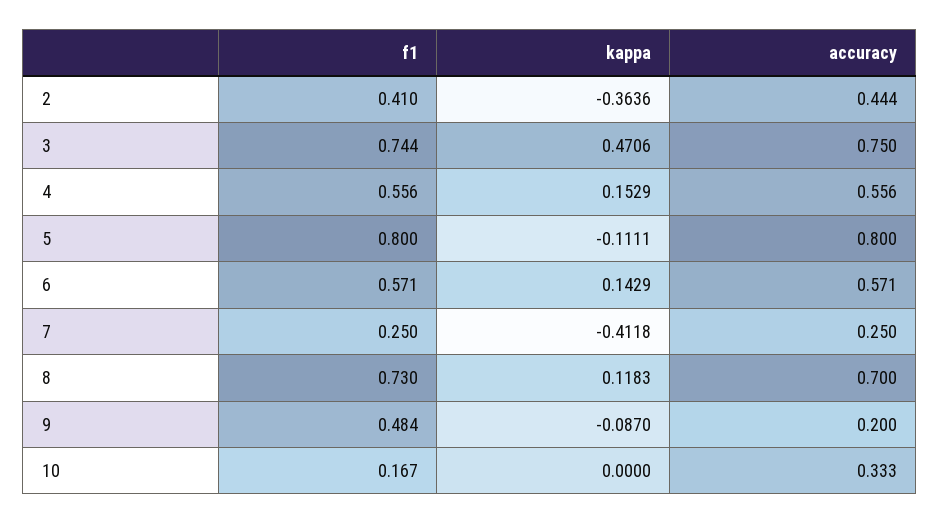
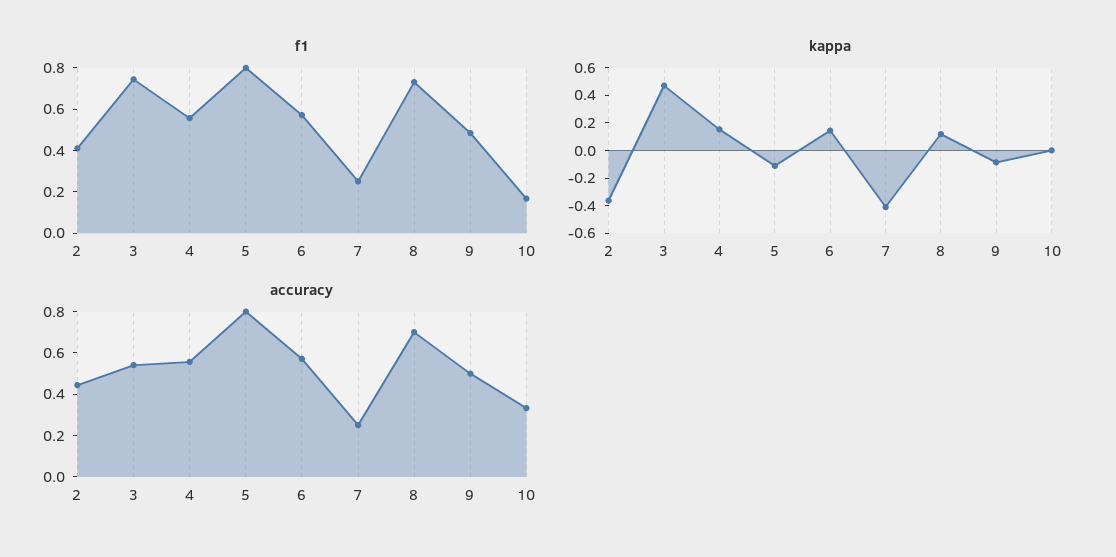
accuracy, 3: 0.75 -> 0.55
accuracy, 9: 0.2 -> 0.5

